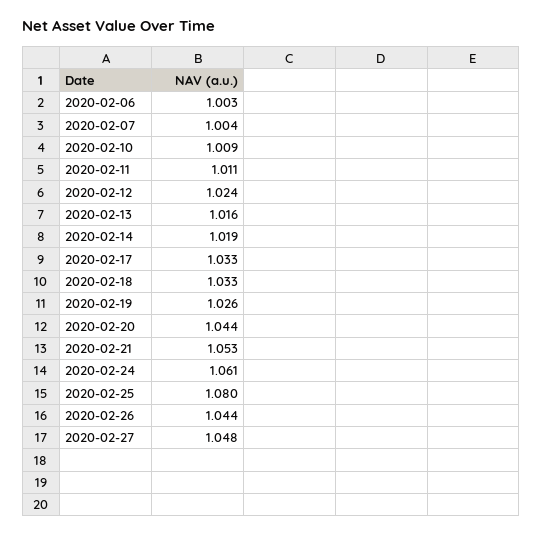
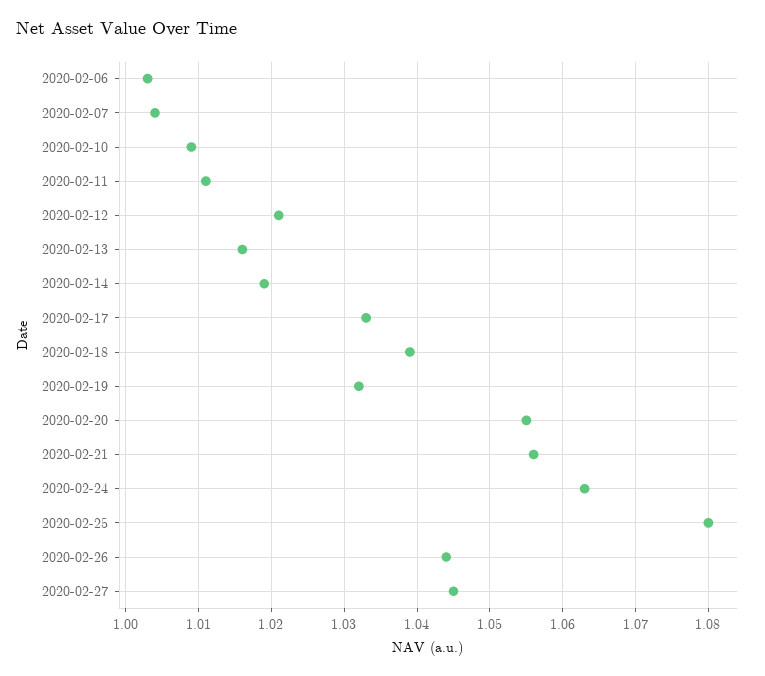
2020-02-12: 1.024 -> 1.021
2020-02-18: 1.033 -> 1.039
2020-02-19: 1.026 -> 1.032
2020-02-20: 1.044 -> 1.055
2020-02-21: 1.053 -> 1.056
2020-02-24: 1.061 -> 1.063
2020-02-27: 1.048 -> 1.045

